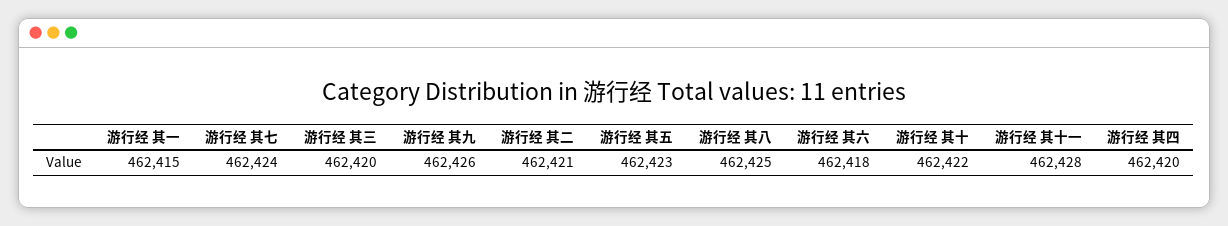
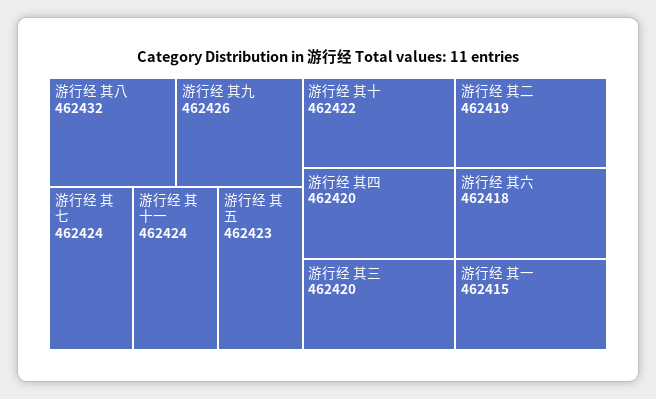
游行经 其二: 462421 -> 462419
游行经 其八: 462425 -> 462432
游行经 其十一: 462428 -> 462424

